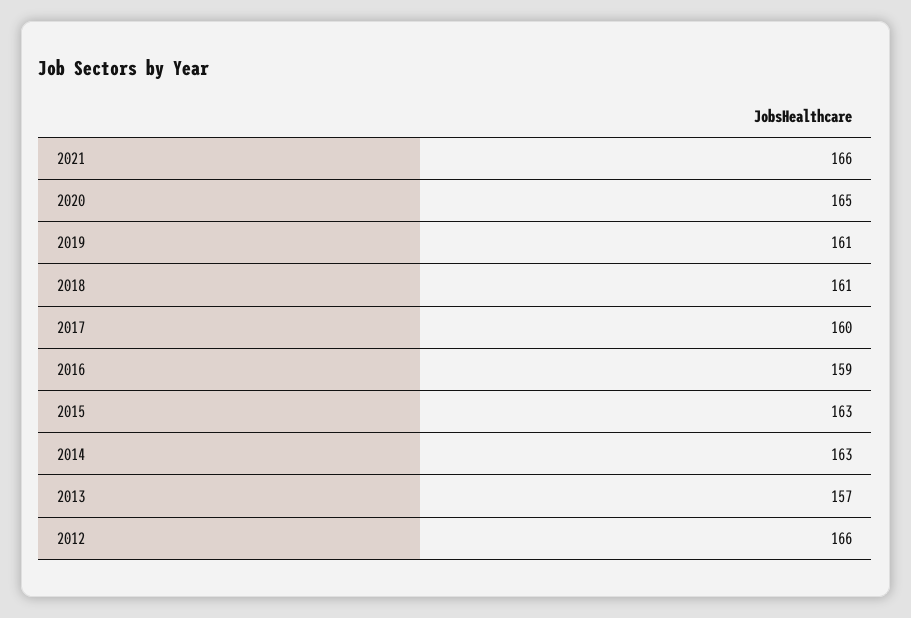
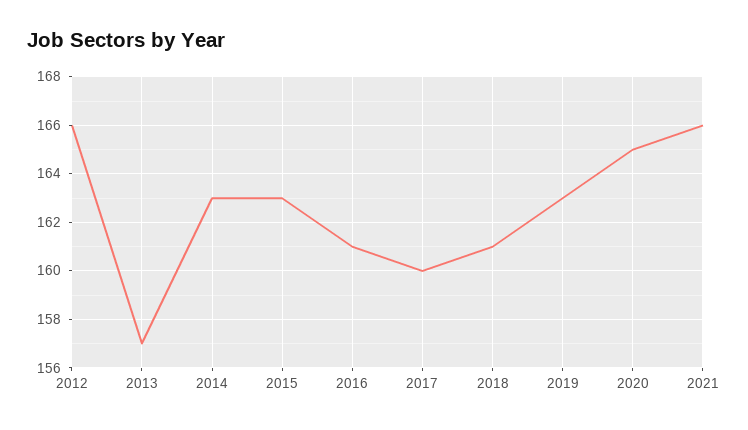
2019: 161 -> 163
2016: 159 -> 161

